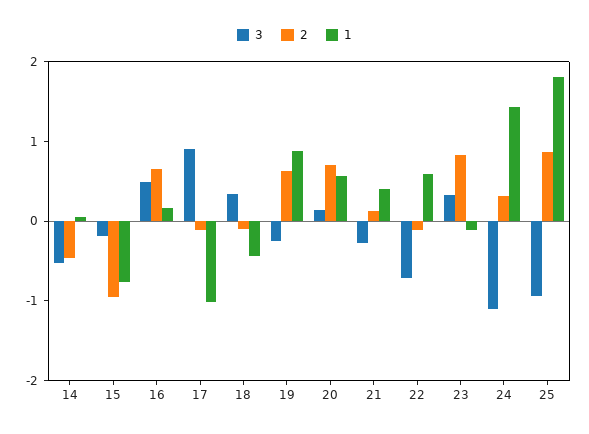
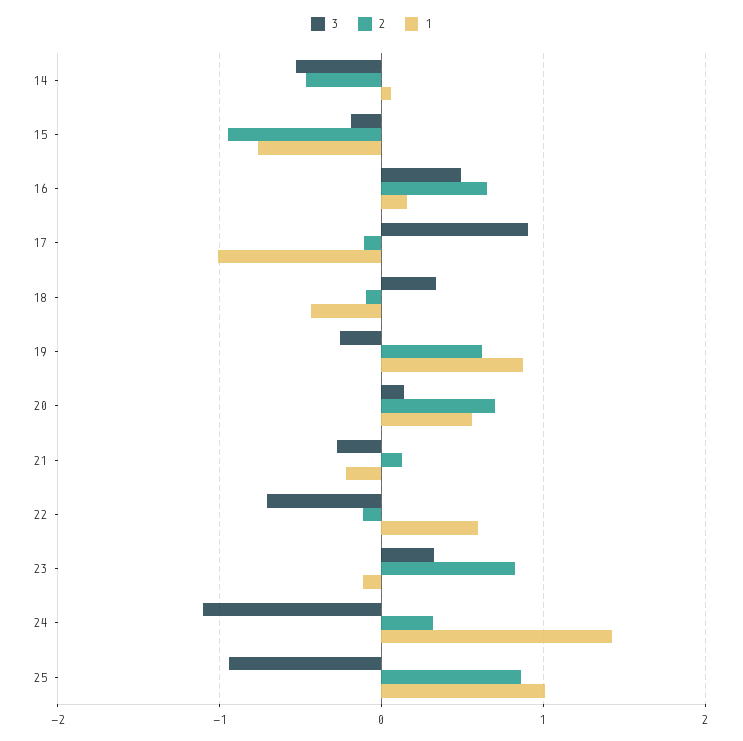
1, 21: 0.4 -> -0.2
1, 25: 1.8 -> 1

